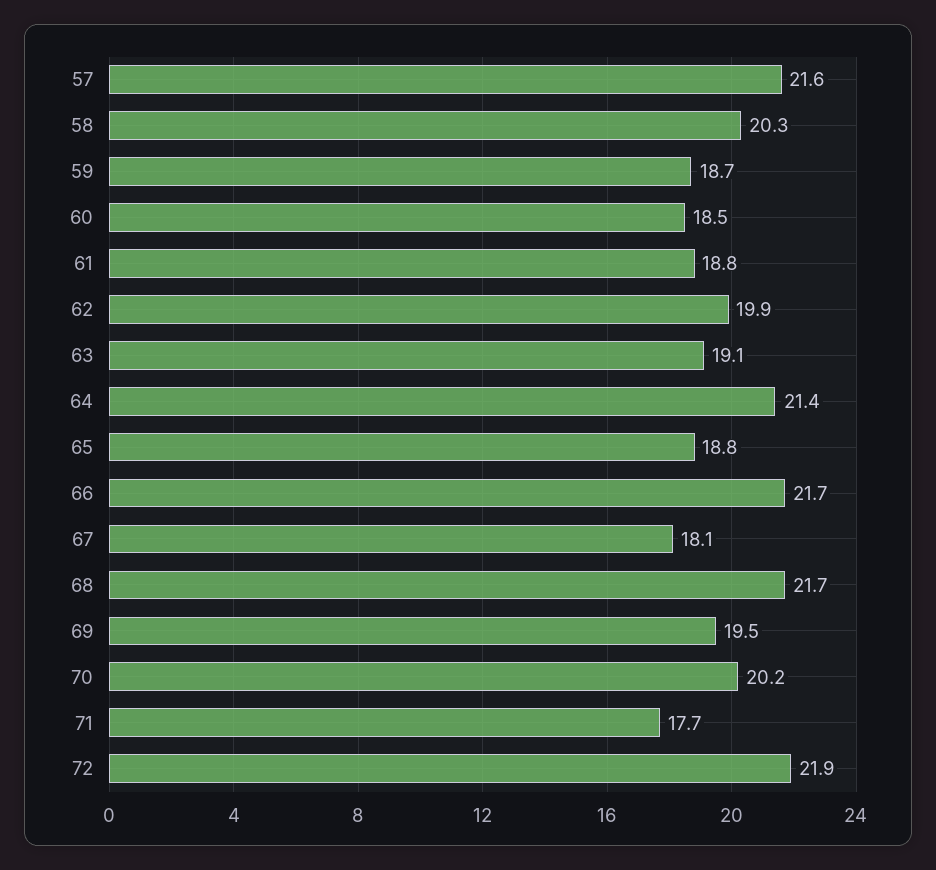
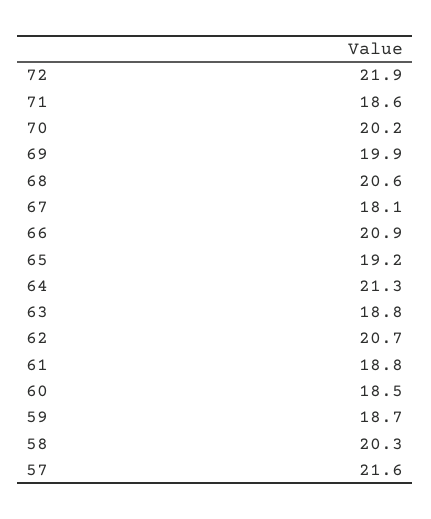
62: 19.9 -> 20.7
63: 19.1 -> 18.8
64: 21.4 -> 21.3
65: 18.8 -> 19.2
66: 21.7 -> 20.9
68: 21.7 -> 20.6
69: 19.5 -> 19.9
71: 17.7 -> 18.6

